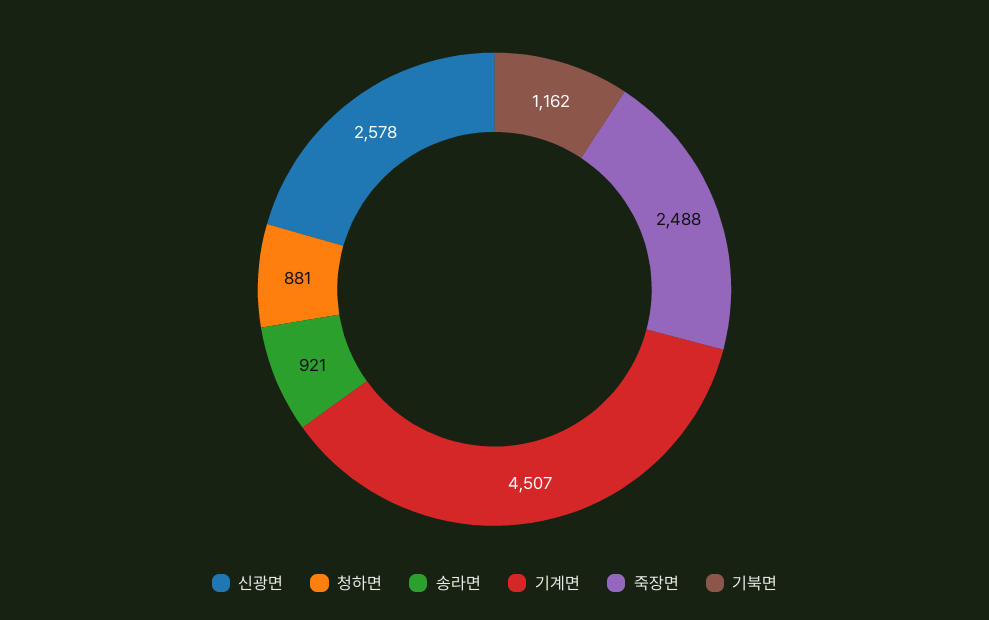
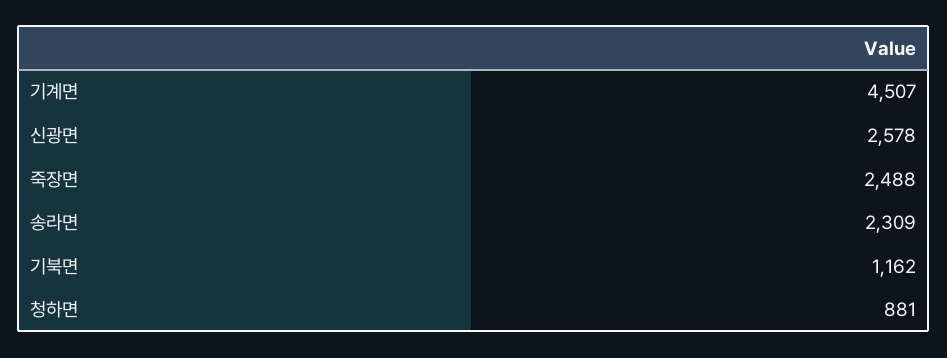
송라면: 921 -> 2309

